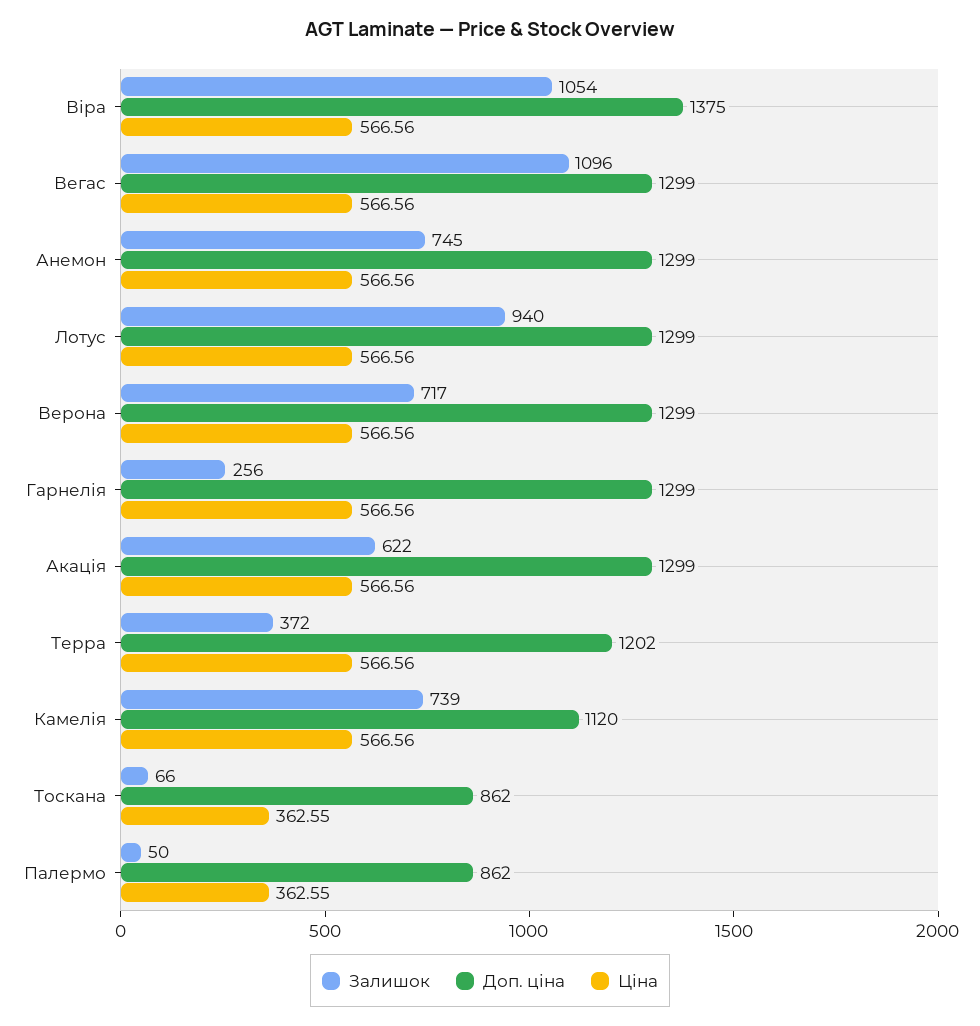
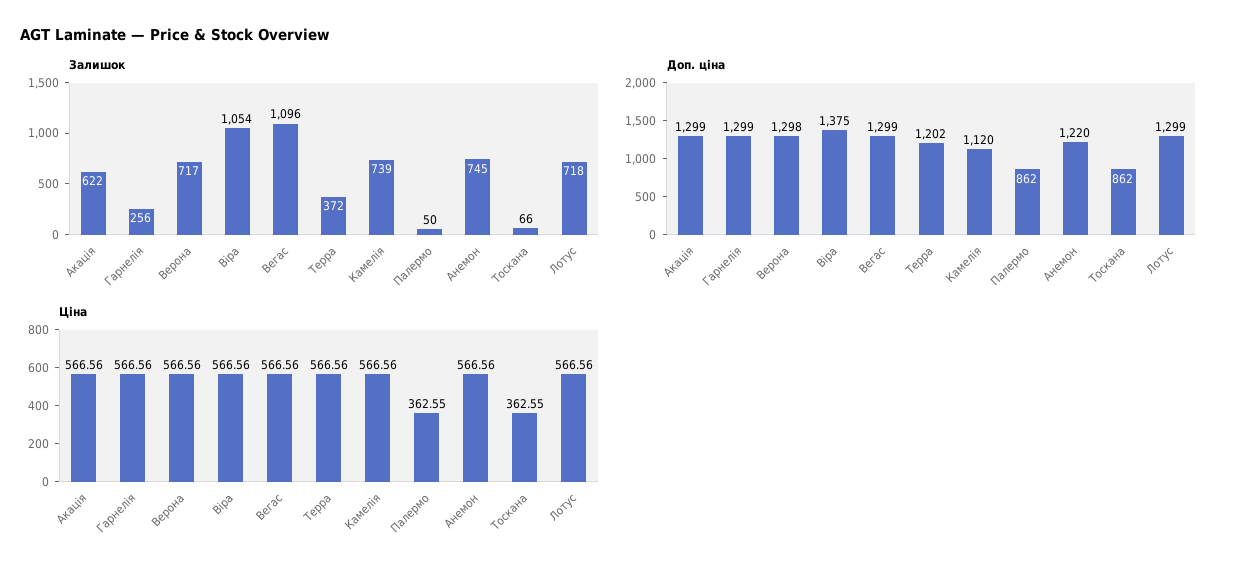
Доп. ціна, Анемон: 1299 -> 1220
Залишок, Лотус: 940 -> 718
Доп. ціна, Верона: 1299 -> 1298

